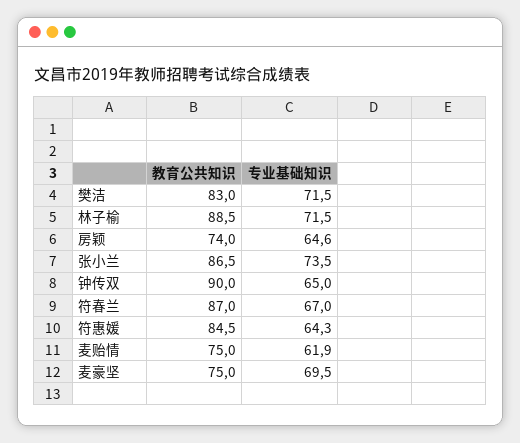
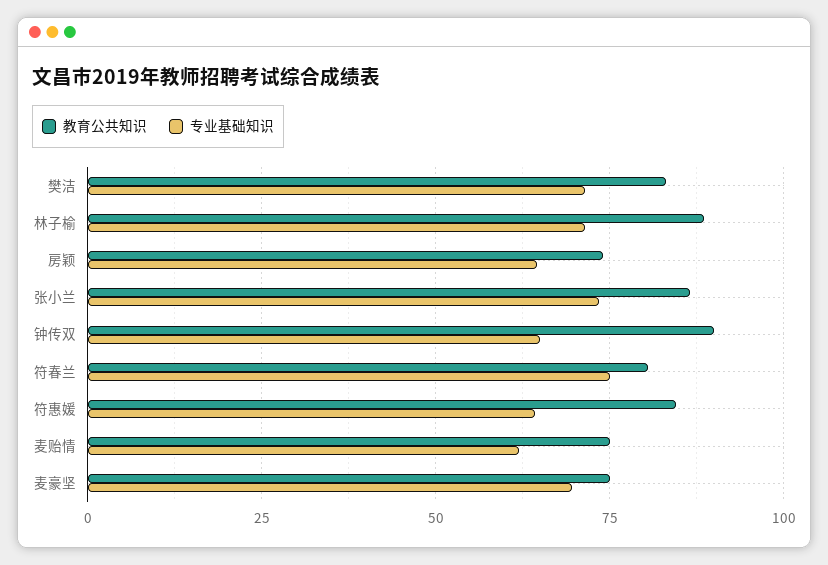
教育公共知识, 符春兰: 87 -> 80
专业基础知识, 符春兰: 67 -> 75

